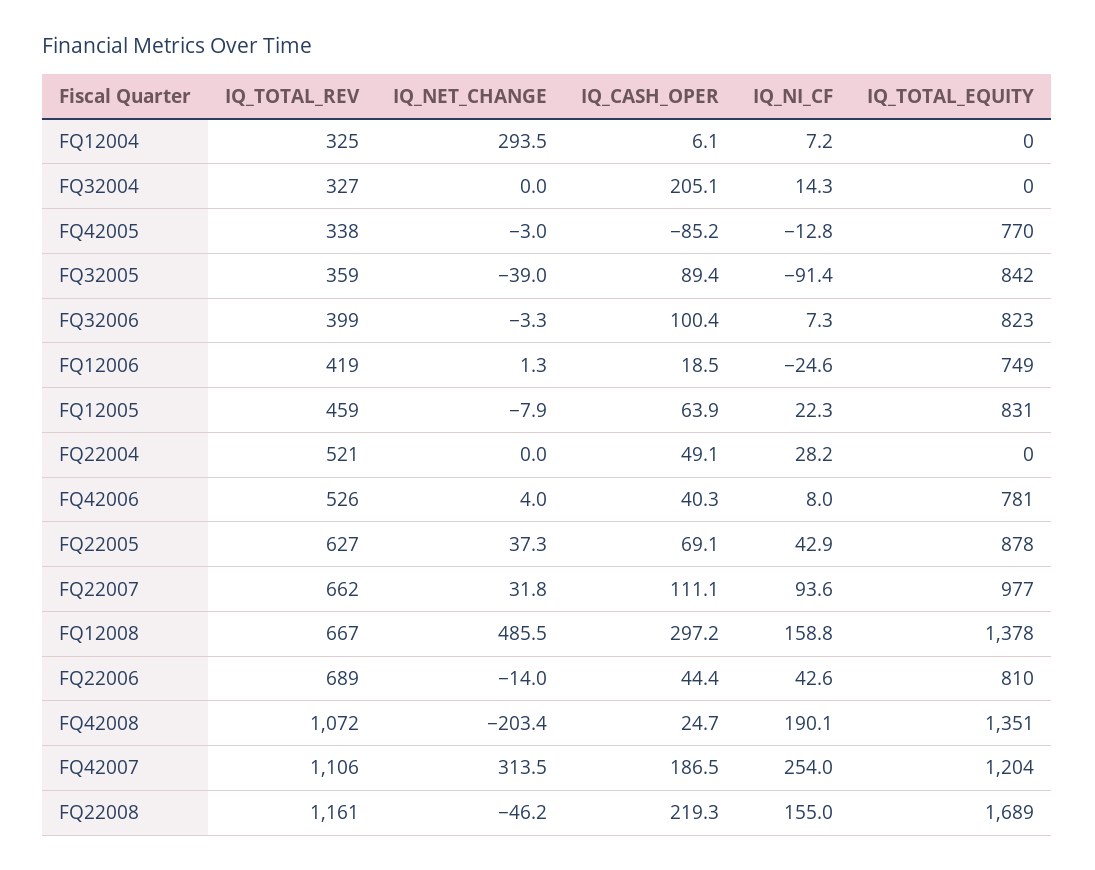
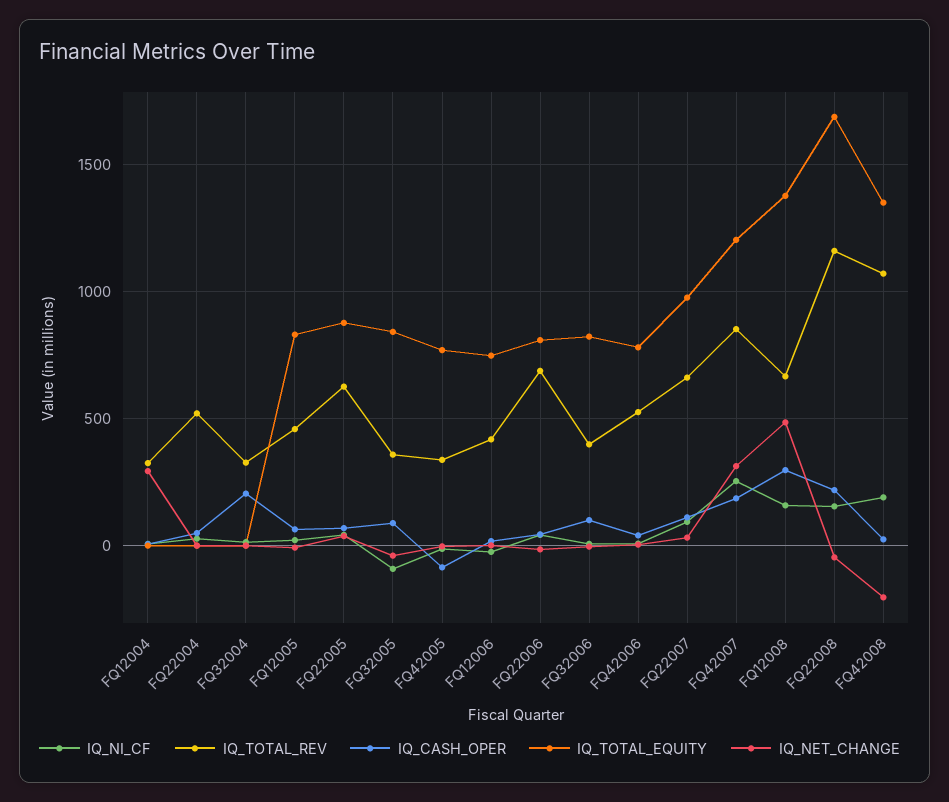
IQ_TOTAL_REV, FQ42007: 1106 -> 850

